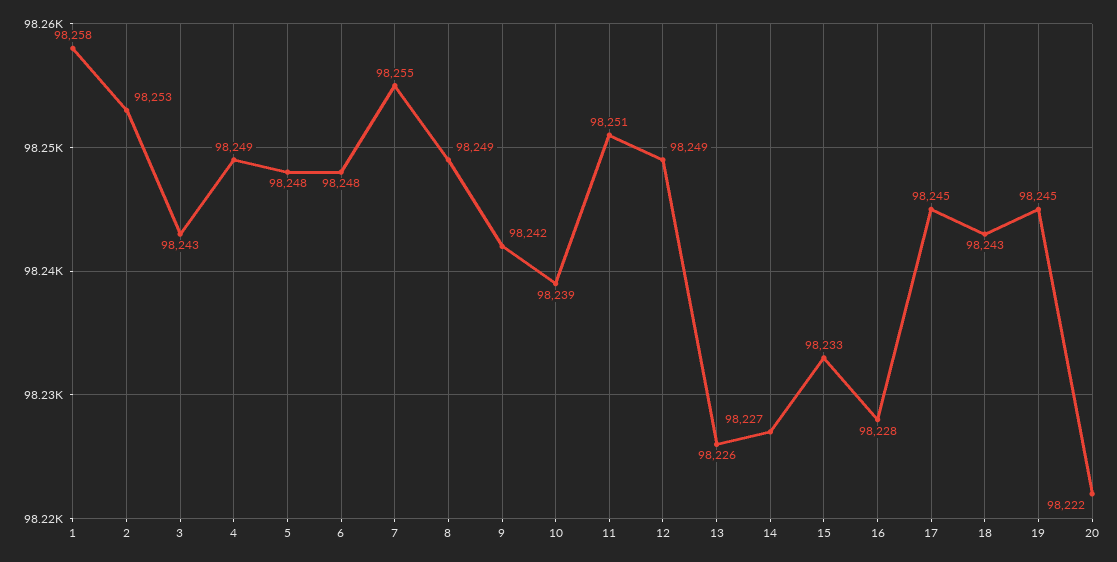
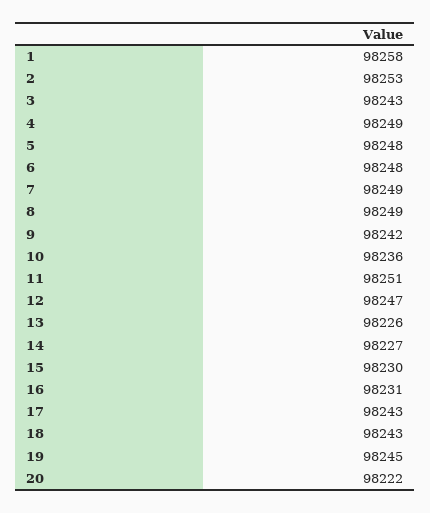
7: 98255 -> 98249
10: 98239 -> 98236
12: 98249 -> 98247
15: 98233 -> 98230
16: 98228 -> 98231
17: 98245 -> 98243

